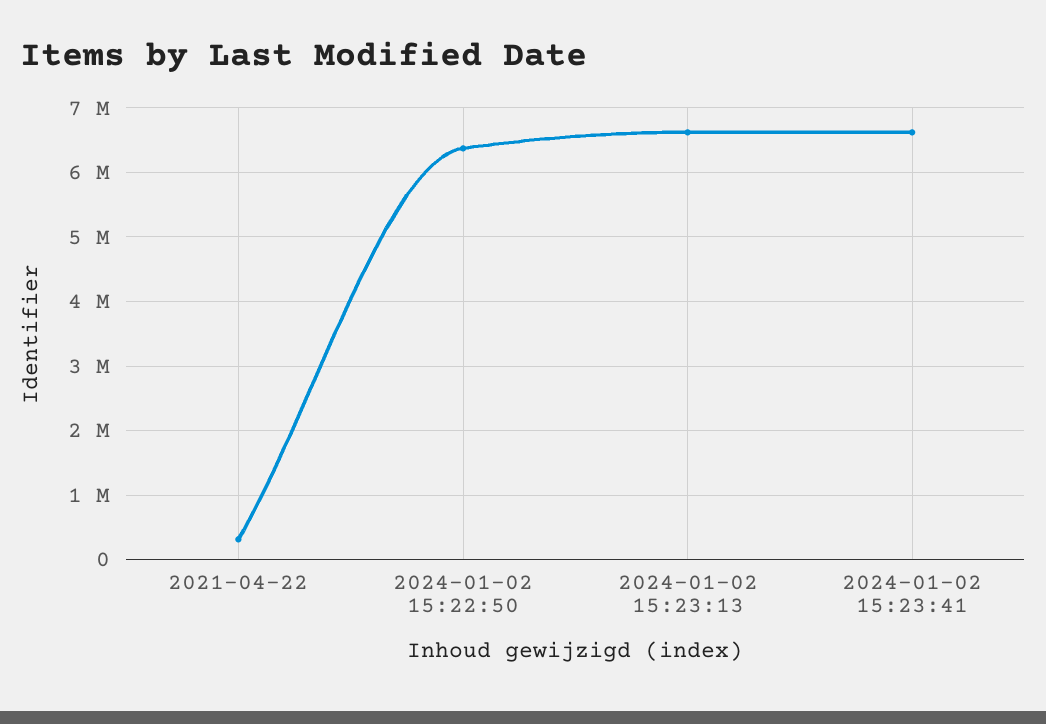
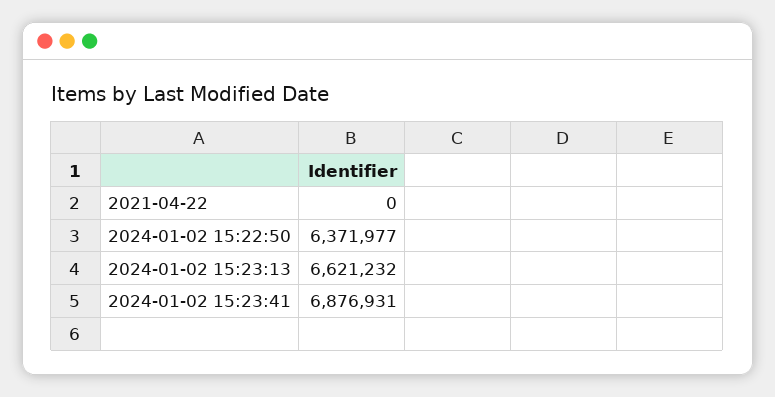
2021-04-22: 300000 -> 0
2024-01-02 15:23:41: 6600000 -> 6876931

